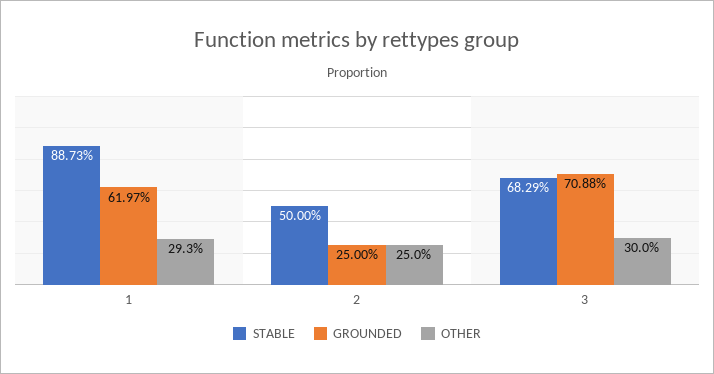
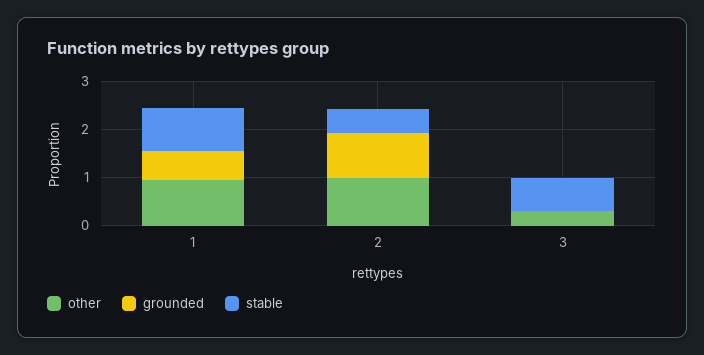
OTHER, 1: 0.293 -> 1
GROUNDED, 2: 0.25 -> 1
OTHER, 2: 0.25 -> 1
GROUNDED, 3: 0.7088 -> 0

